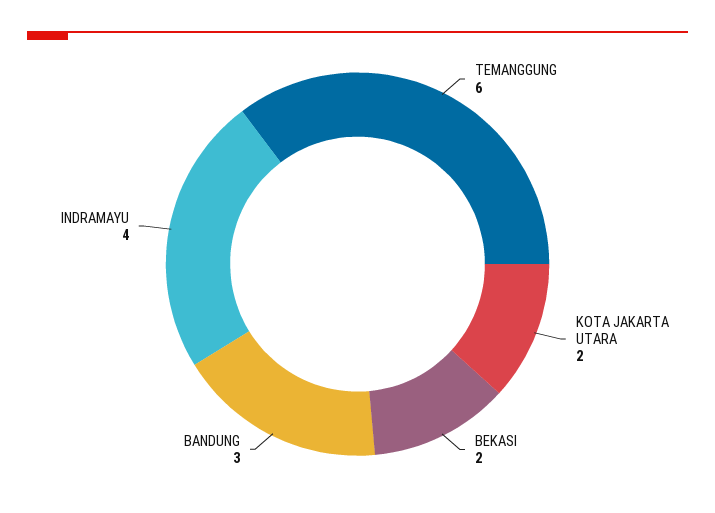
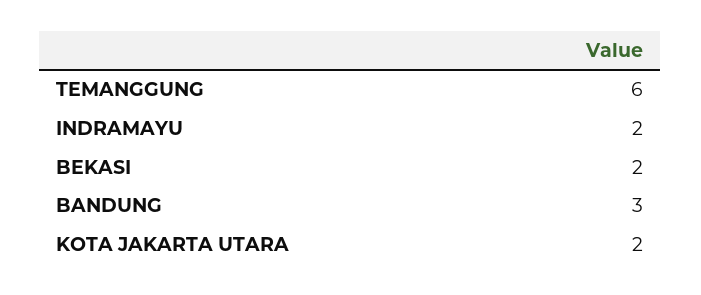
INDRAMAYU: 4 -> 2

